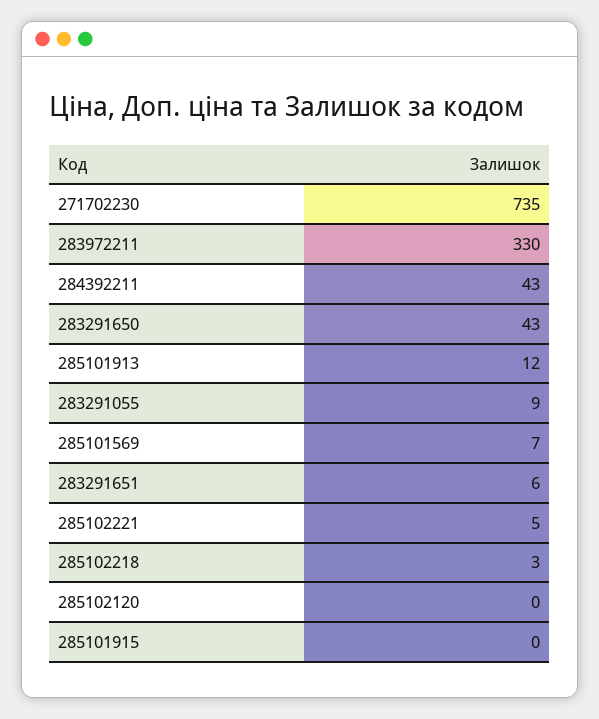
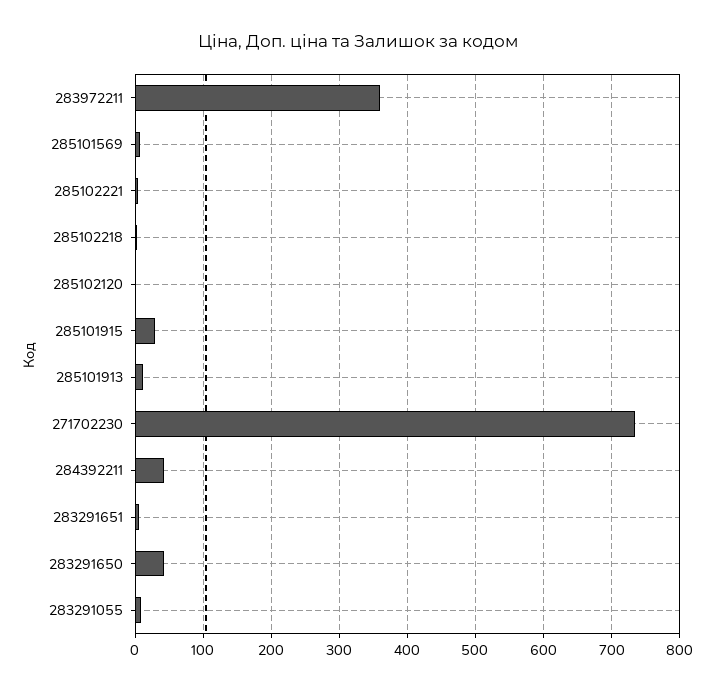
283972211: 330 -> 360
285101915: 0 -> 30

